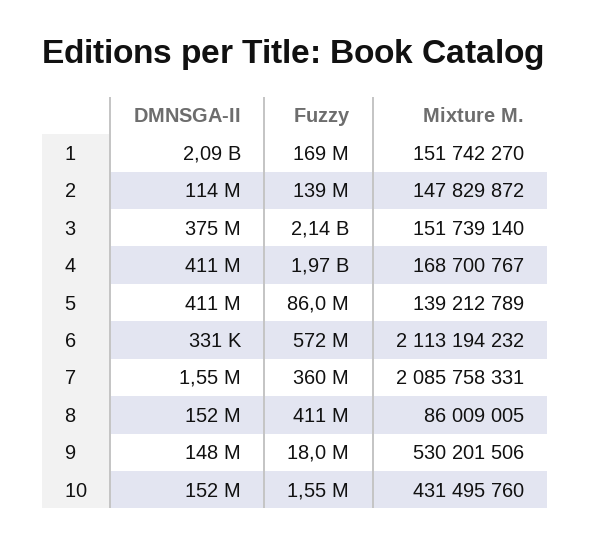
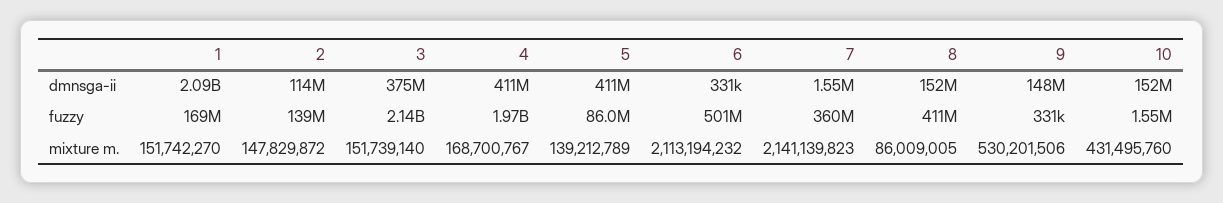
Fuzzy, 6: 572000000 -> 501000000
Mixture M., 7: 2085758331 -> 2141139823
Fuzzy, 9: 18000000 -> 331000

